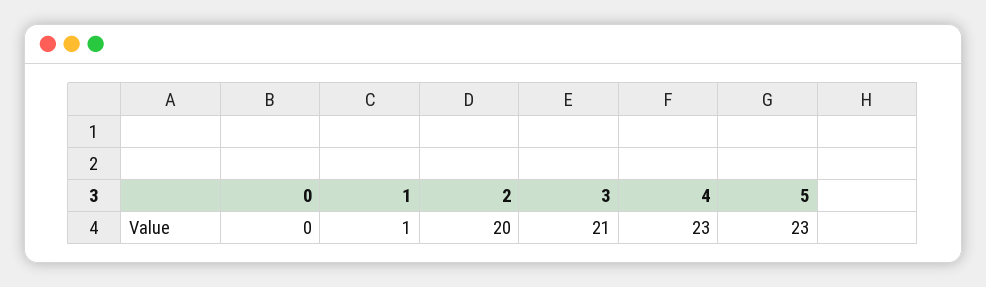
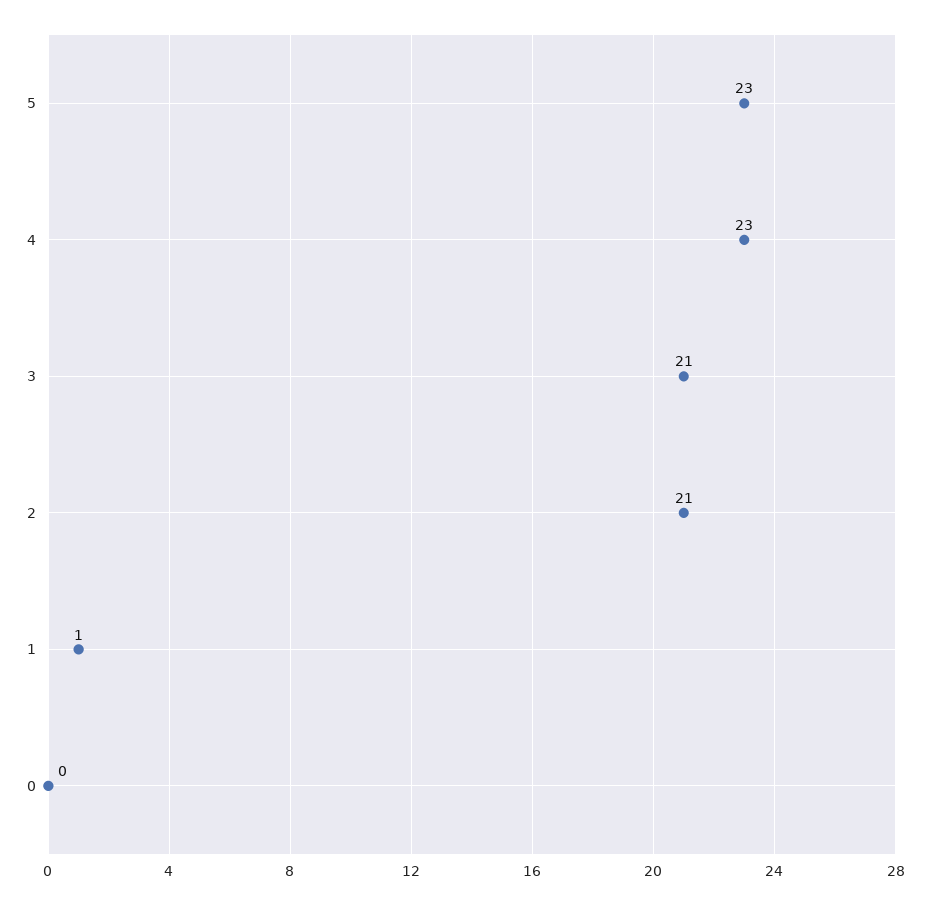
2: 20 -> 21

